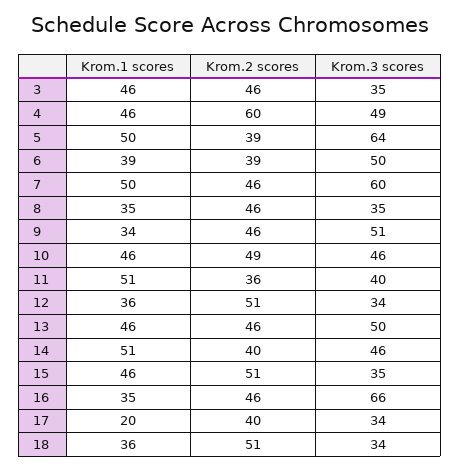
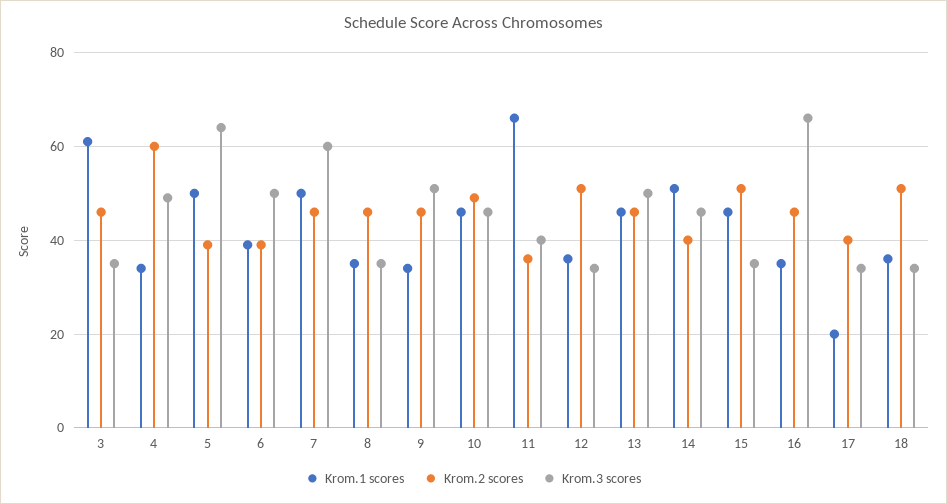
Krom.1 scores, 3: 46 -> 60
Krom.1 scores, 4: 46 -> 35
Krom.1 scores, 11: 51 -> 65

